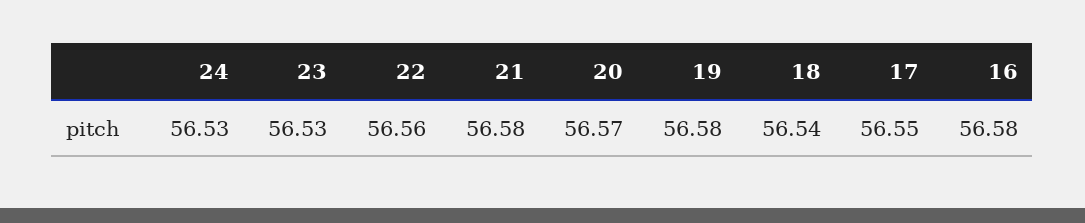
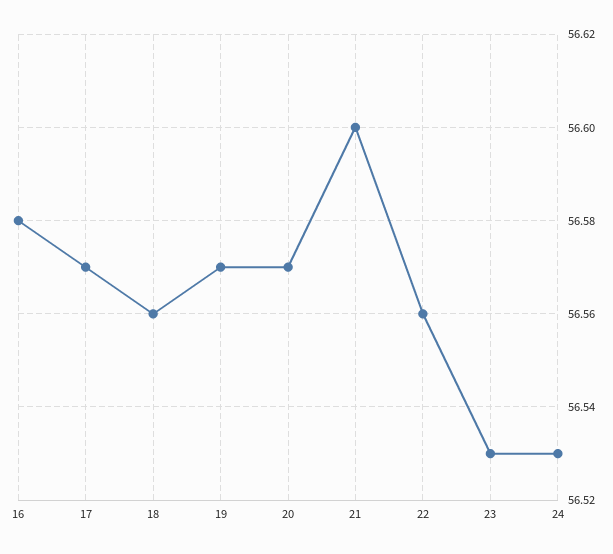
21: 56.58 -> 56.6
19: 56.58 -> 56.57
18: 56.54 -> 56.56
17: 56.55 -> 56.57

